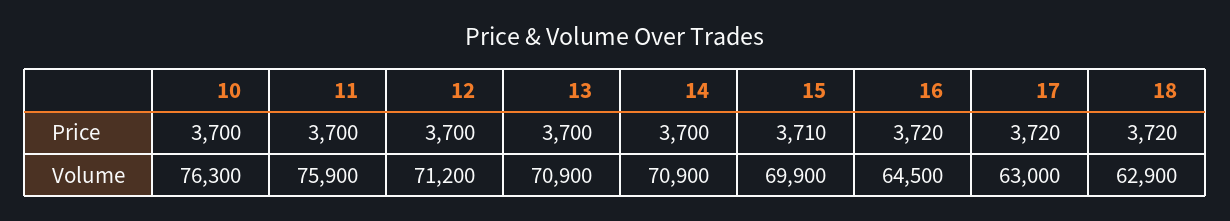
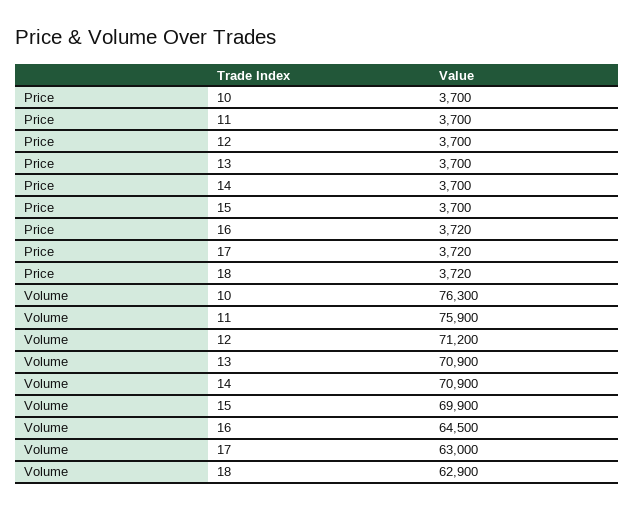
15, Price: 3710 -> 3700

